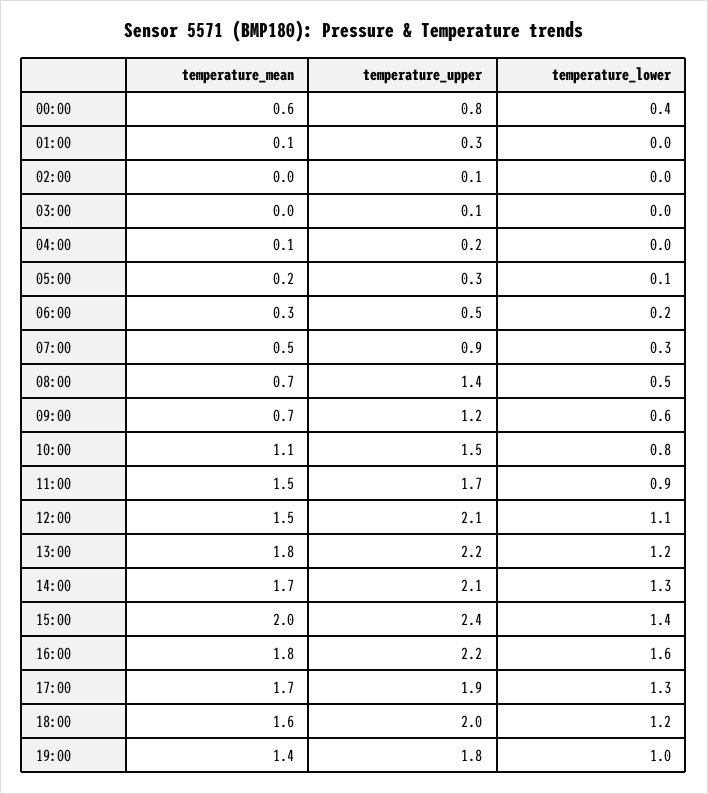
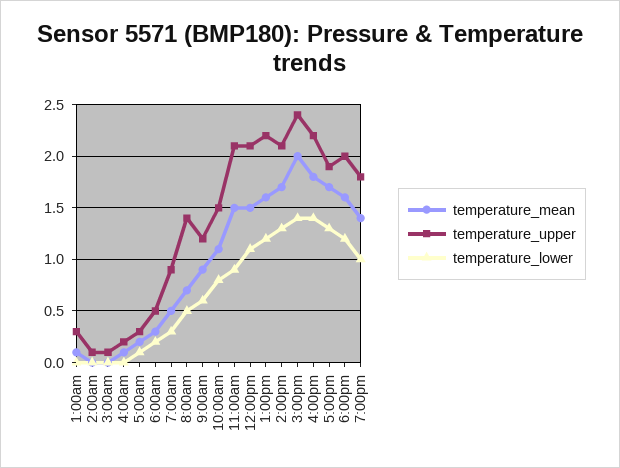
temperature_mean, 00:00: 0.6 -> none
temperature_upper, 00:00: 0.8 -> none
temperature_lower, 00:00: 0.4 -> none
temperature_mean, 09:00: 0.7 -> 0.9
temperature_upper, 11:00: 1.7 -> 2.1
temperature_mean, 13:00: 1.8 -> 1.6
temperature_lower, 16:00: 1.6 -> 1.4

